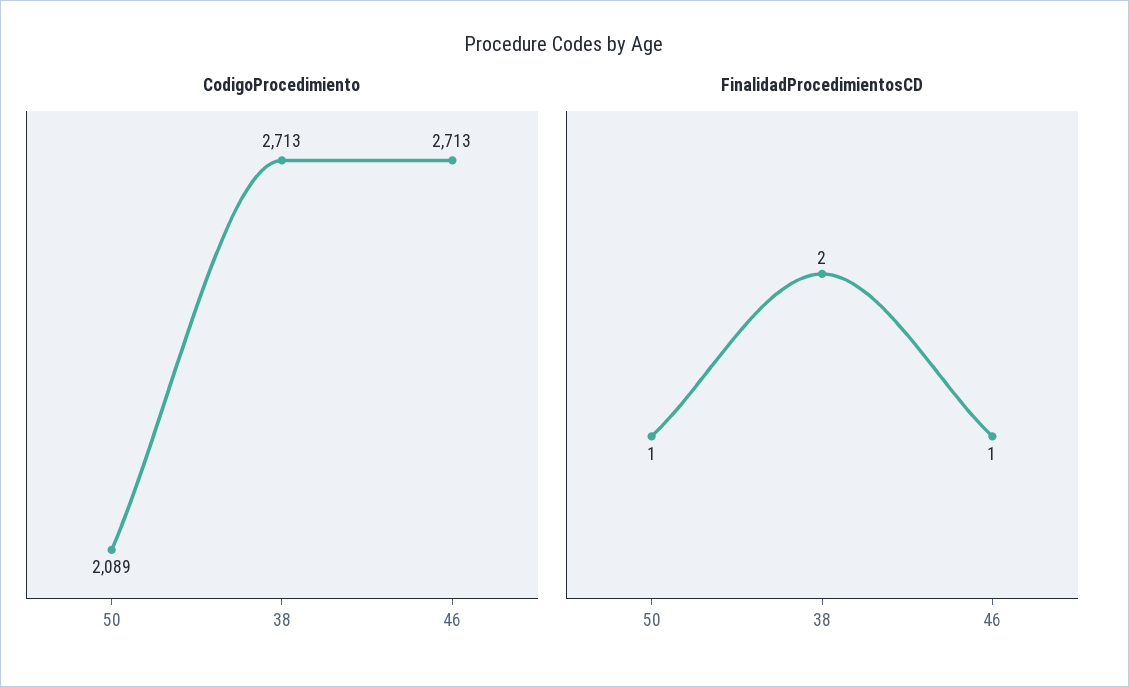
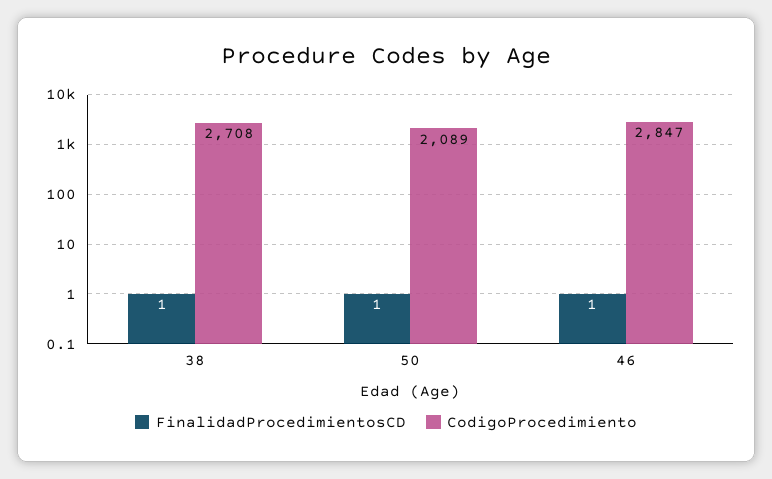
CodigoProcedimiento, 38: 2713 -> 2708
CodigoProcedimiento, 46: 2713 -> 2847
FinalidadProcedimientosCD, 38: 2 -> 1

